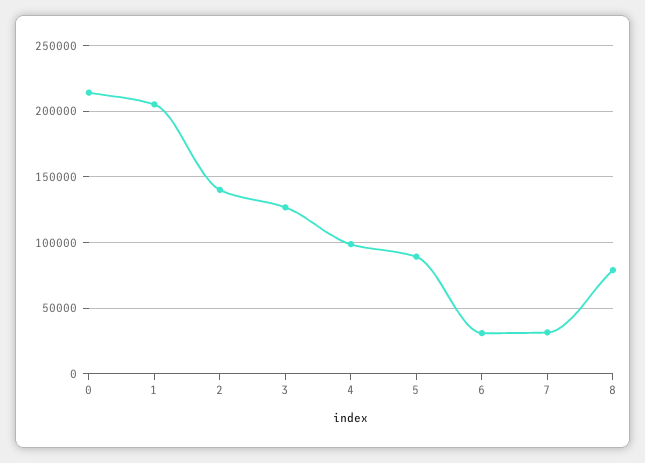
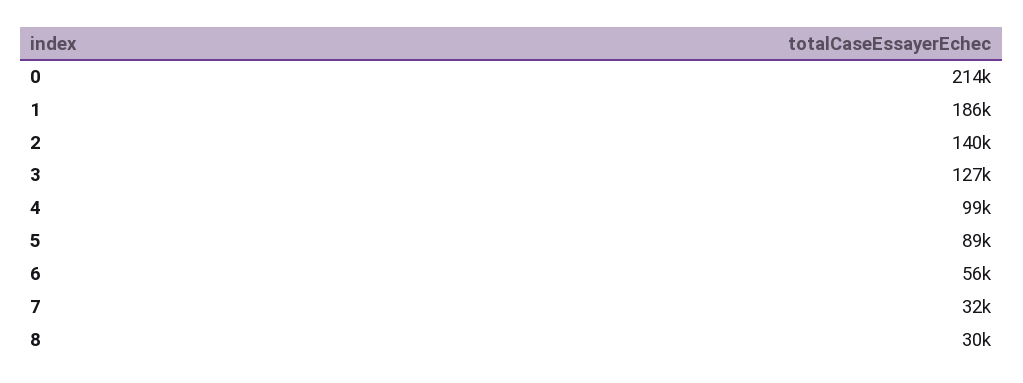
1: 205000 -> 186000
6: 30000 -> 56000
8: 80000 -> 30000

